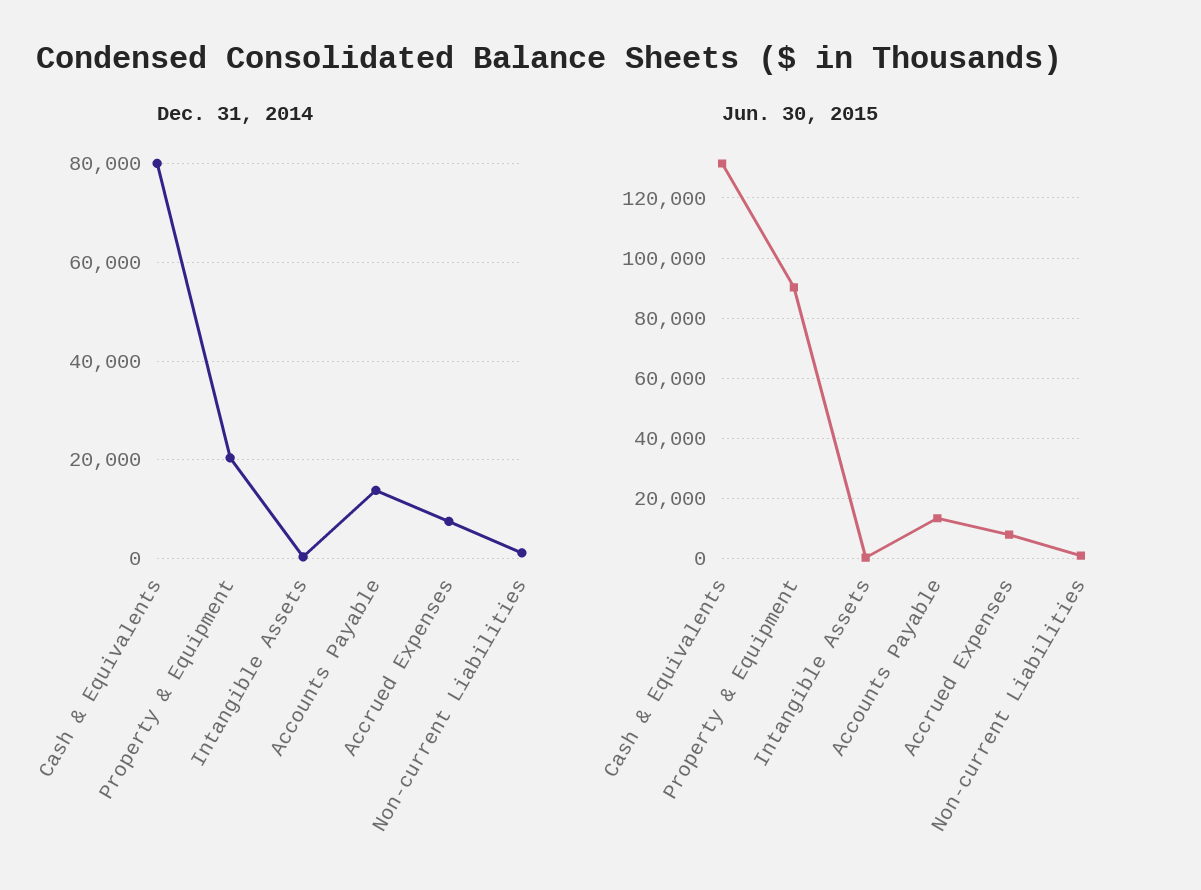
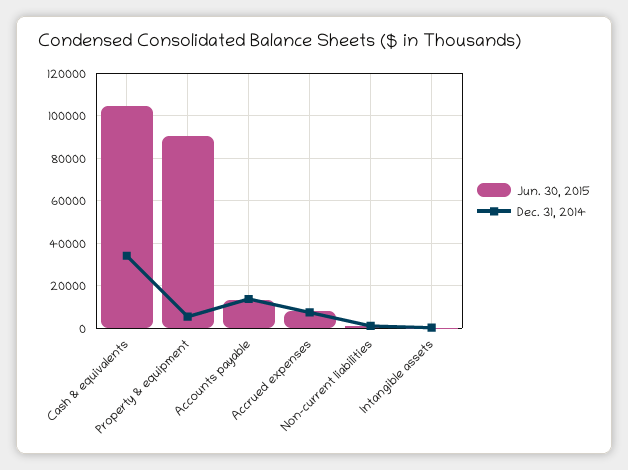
Dec. 31, 2014, Cash & Equivalents: 80000 -> 35000
Dec. 31, 2014, Property & Equipment: 20000 -> 5000
Jun. 30, 2015, Cash & Equivalents: 132000 -> 105000

